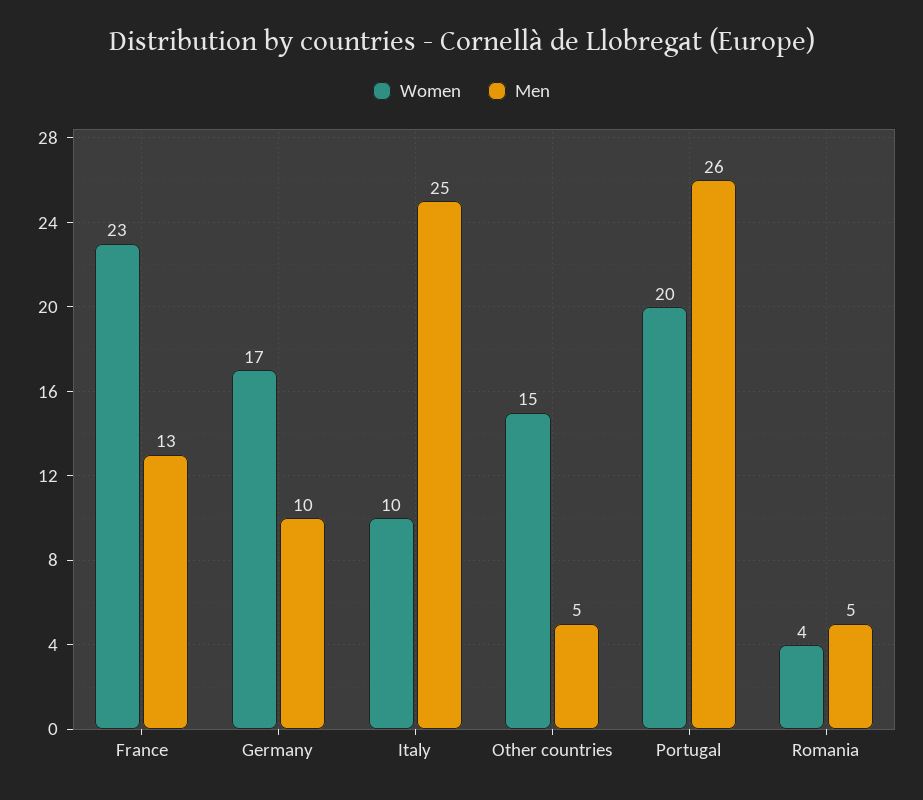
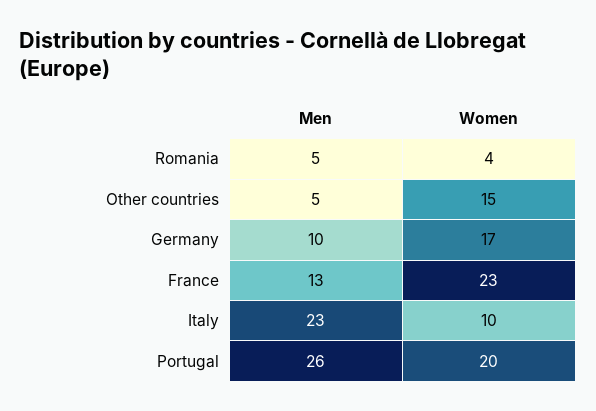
Men, Italy: 25 -> 23

